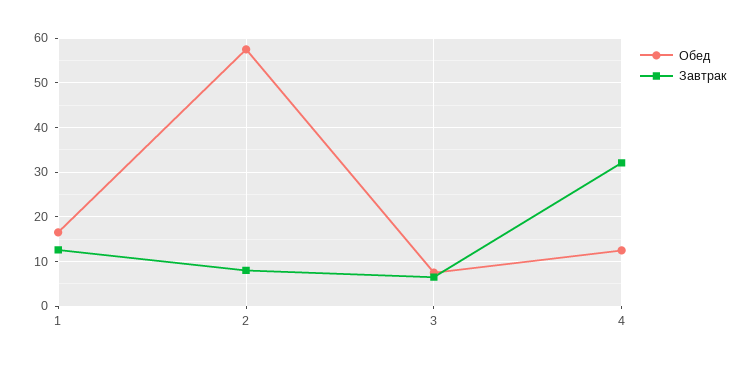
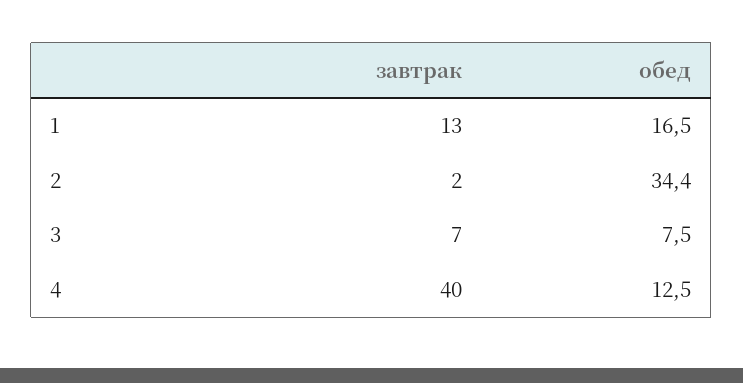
Обед, 2: 58 -> 34.4
Завтрак, 2: 8 -> 2
Завтрак, 4: 32 -> 40

